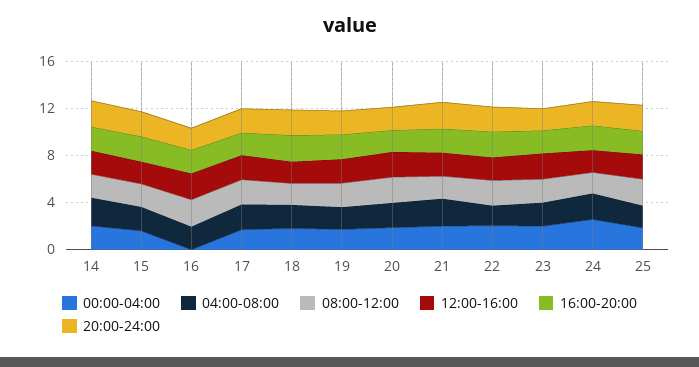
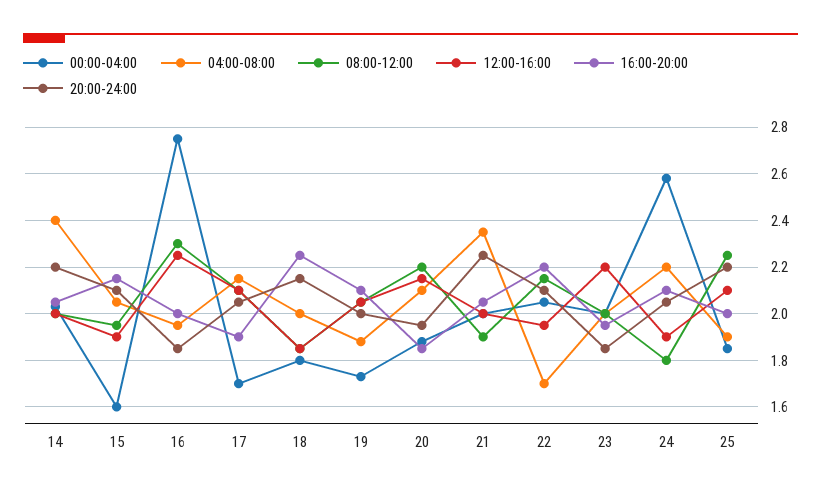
00:00-04:00, 16: 0 -> 2.75

